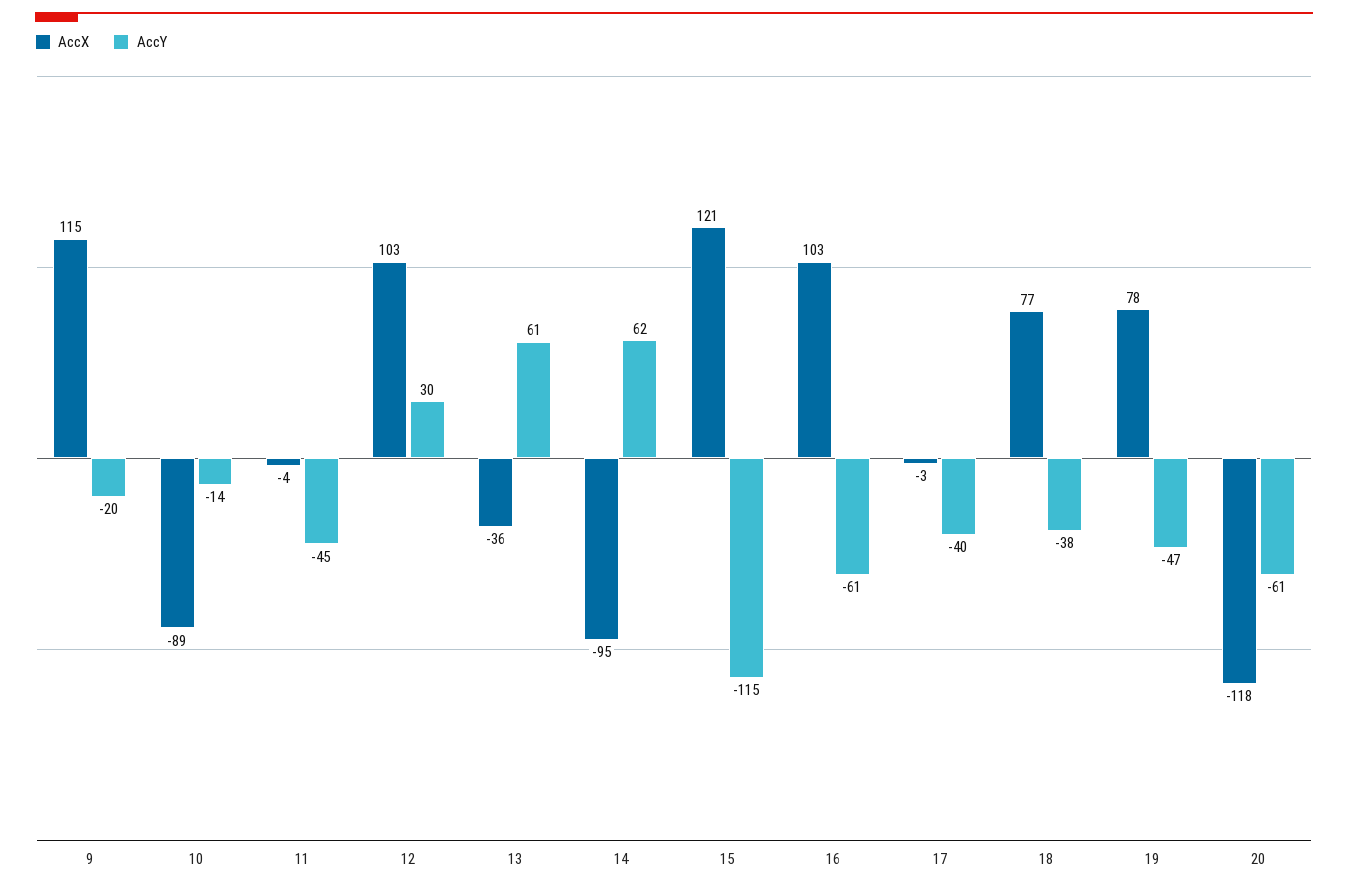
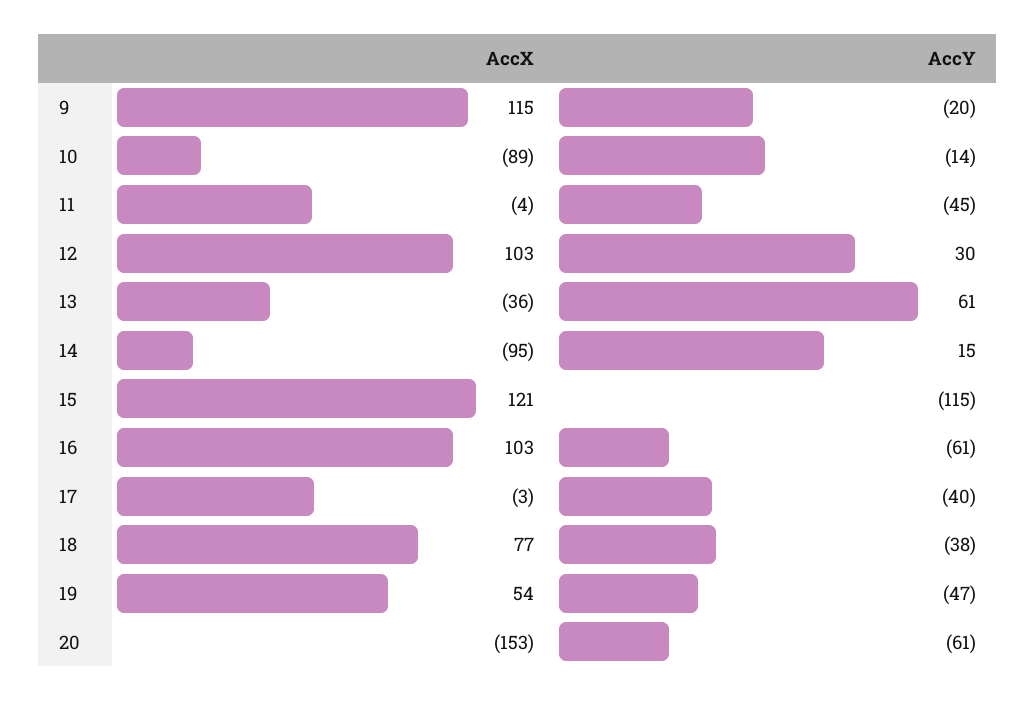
AccY, 14: 62 -> 15
AccX, 19: 78 -> 54
AccX, 20: -118 -> -153

